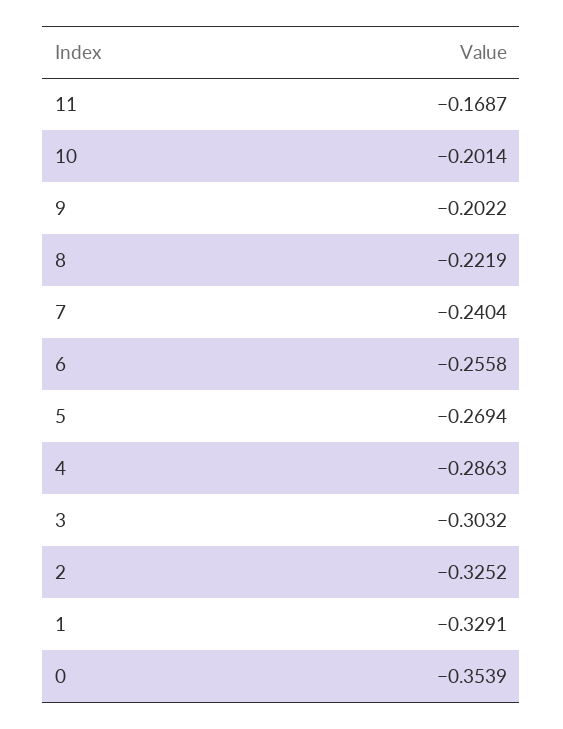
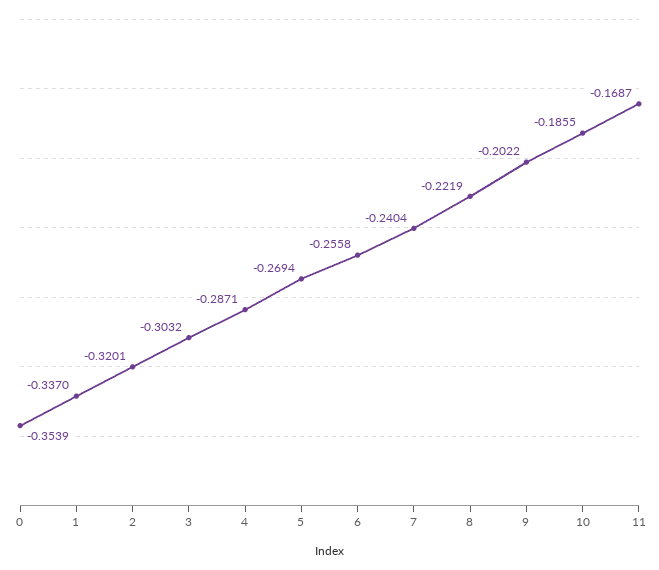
10: -0.2014 -> -0.1855
4: -0.2863 -> -0.2871
2: -0.3252 -> -0.3201
1: -0.3291 -> -0.337

